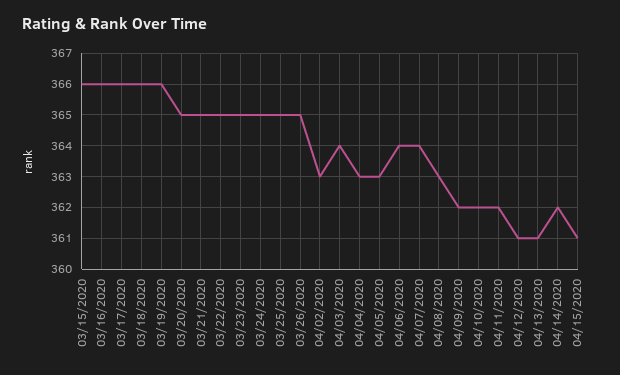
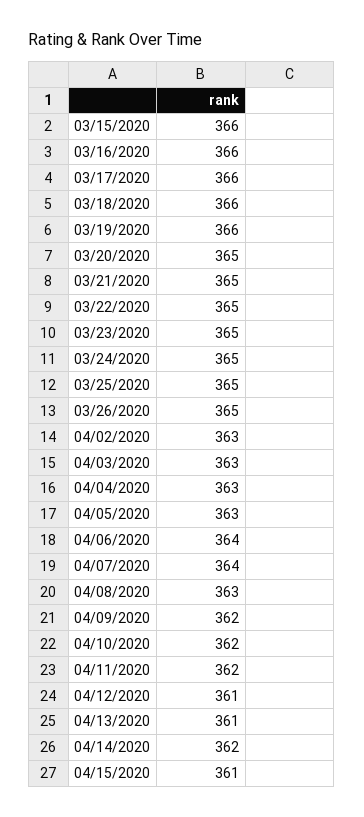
04/03/2020: 364 -> 363

